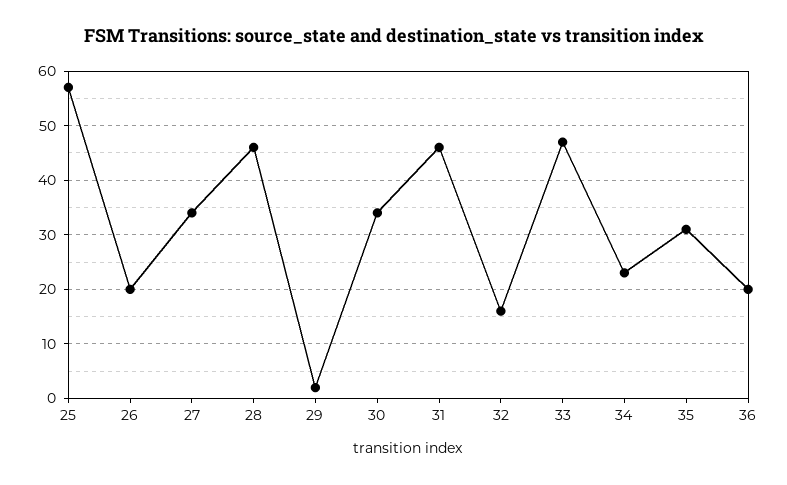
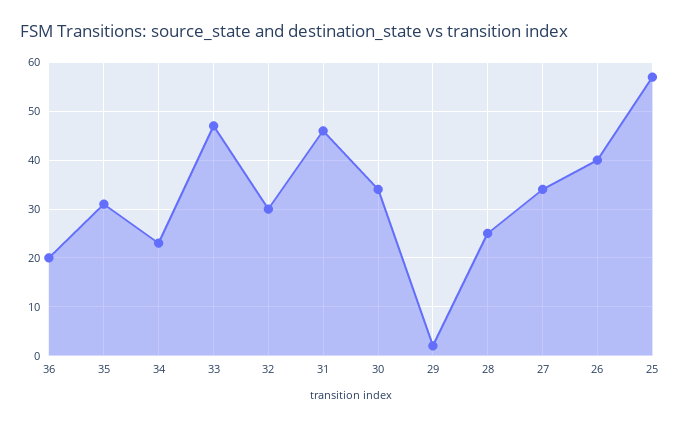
26: 20 -> 40
28: 45 -> 25
32: 15 -> 30

